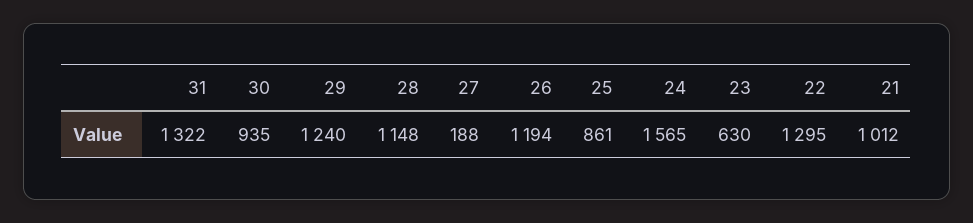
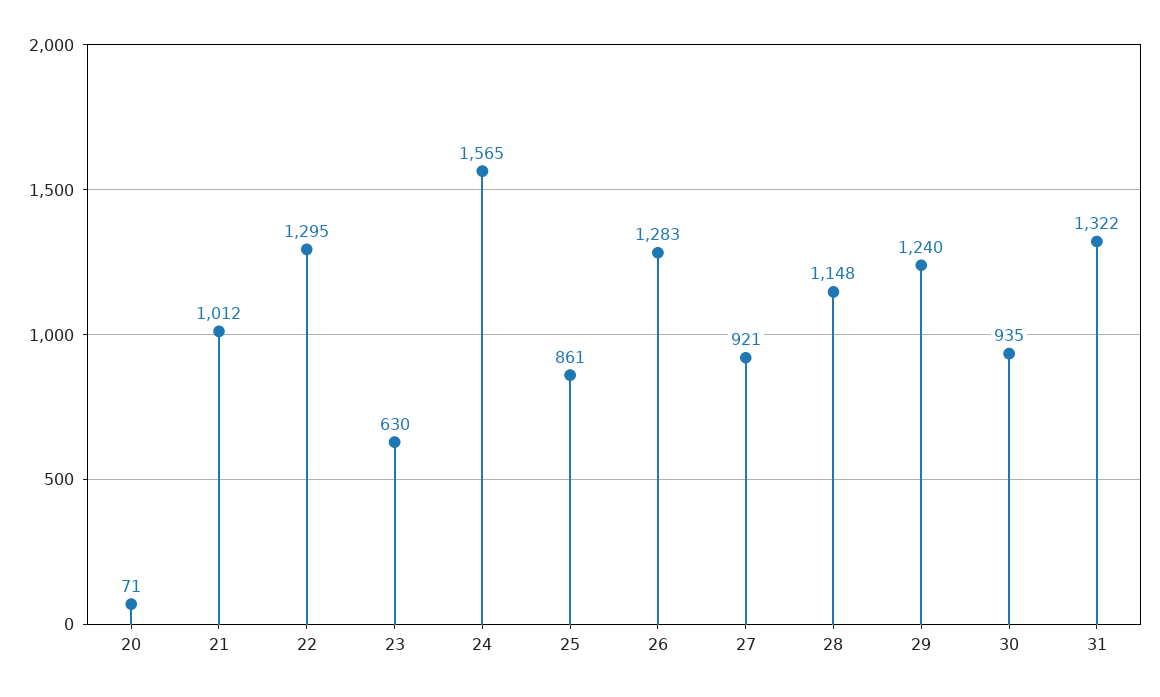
27: 188 -> 921
26: 1194 -> 1283
20: none -> 71

